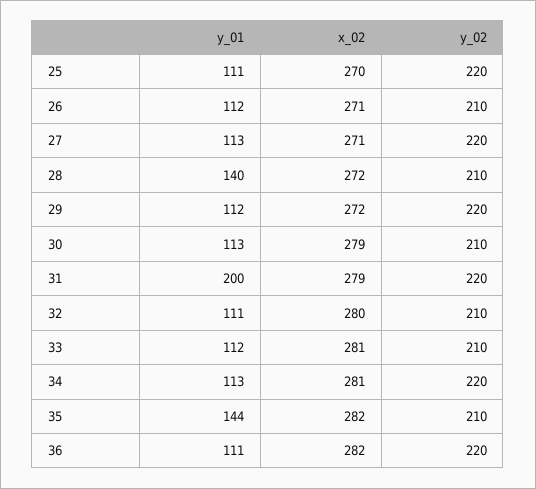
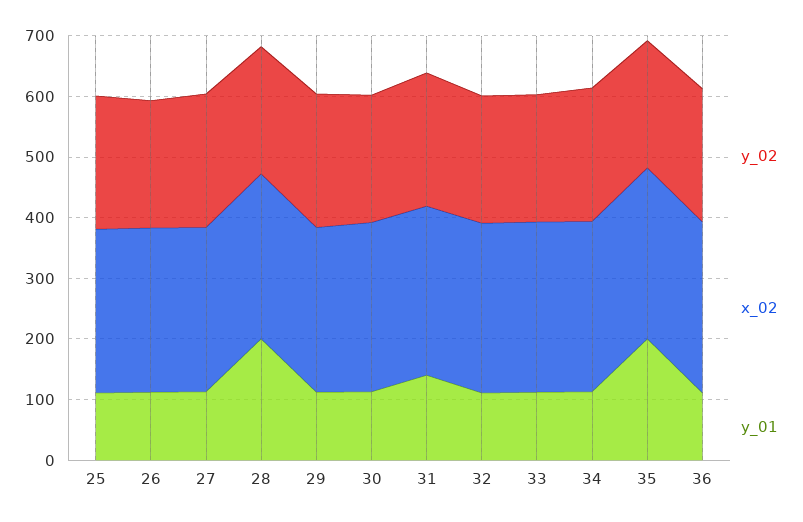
y_01, 28: 140 -> 200
y_01, 31: 200 -> 140
y_01, 35: 144 -> 200

